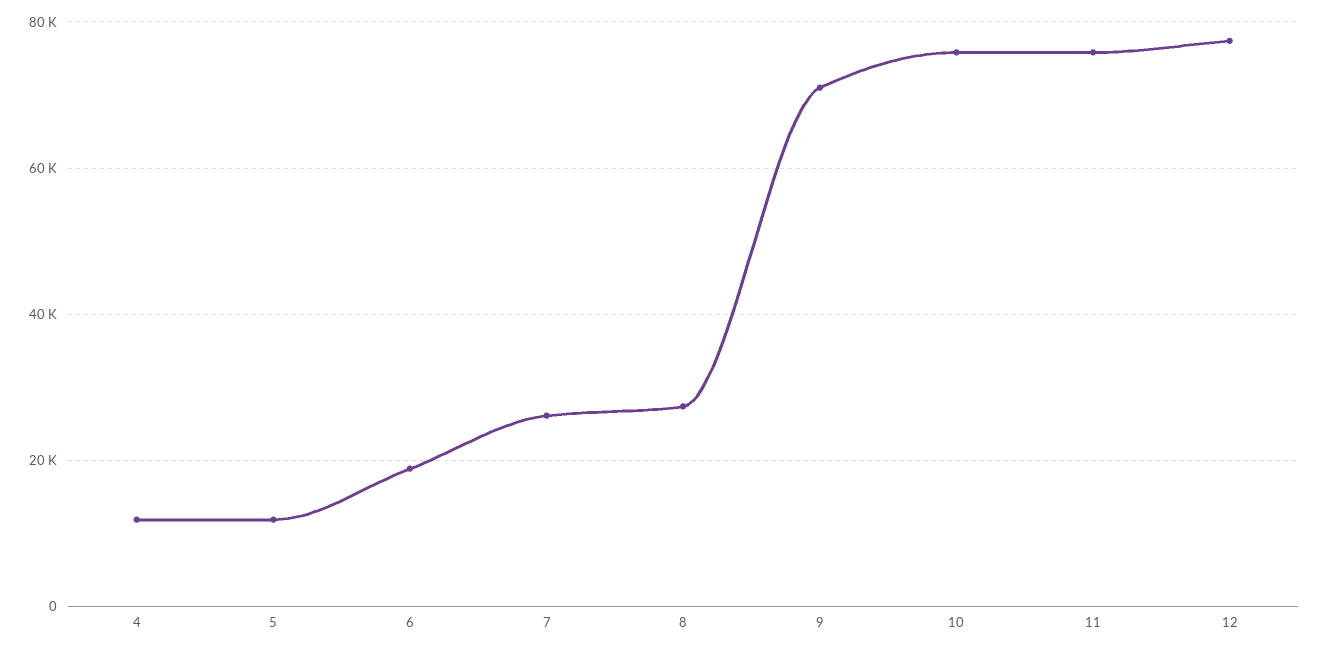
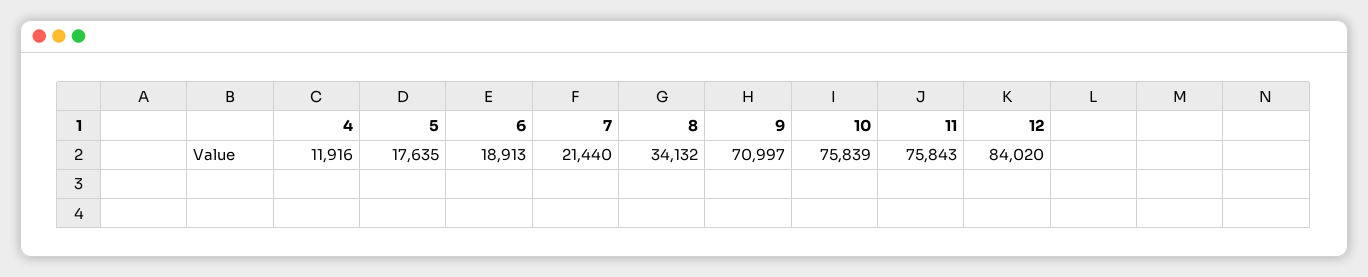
5: 12000 -> 17635
7: 26000 -> 21440
8: 28000 -> 34132
12: 78000 -> 84020

